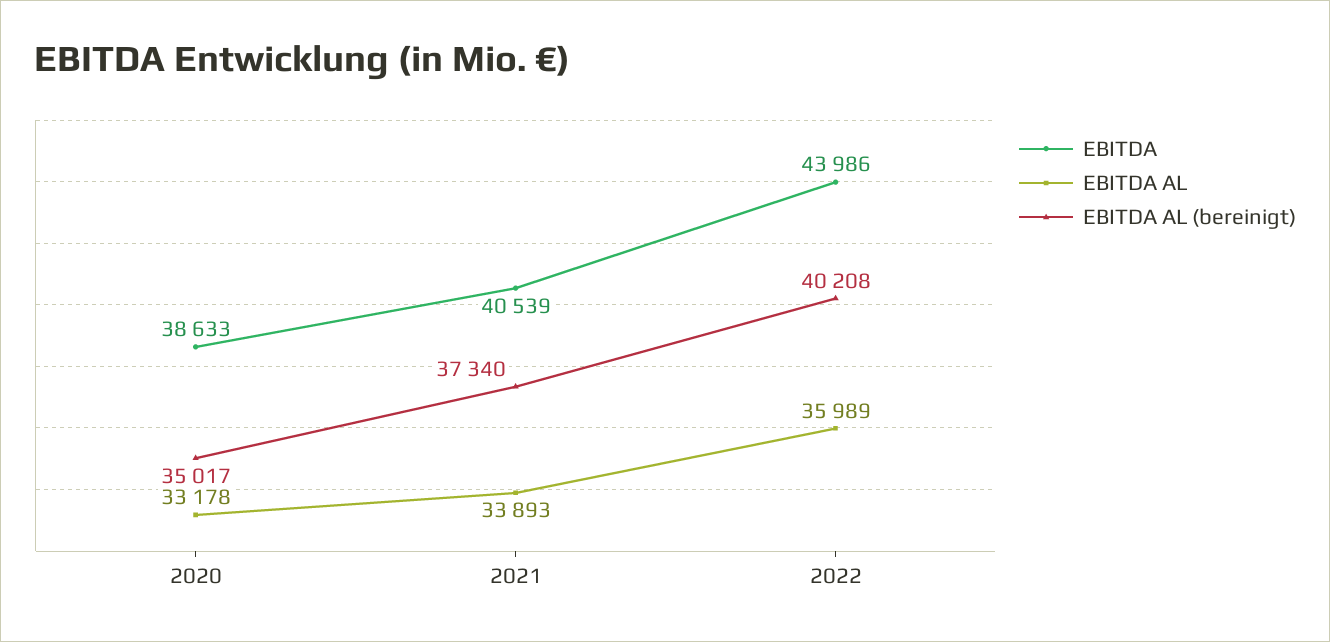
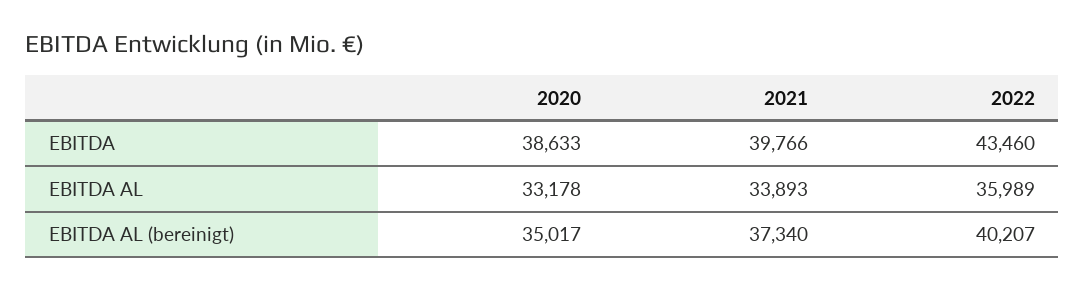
EBITDA, 2021: 40539 -> 39766
EBITDA, 2022: 43986 -> 43460
EBITDA AL (bereinigt), 2022: 40208 -> 40207

